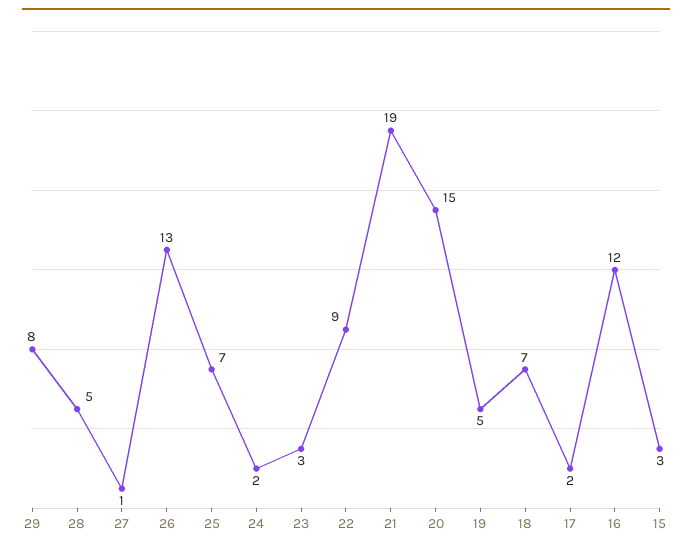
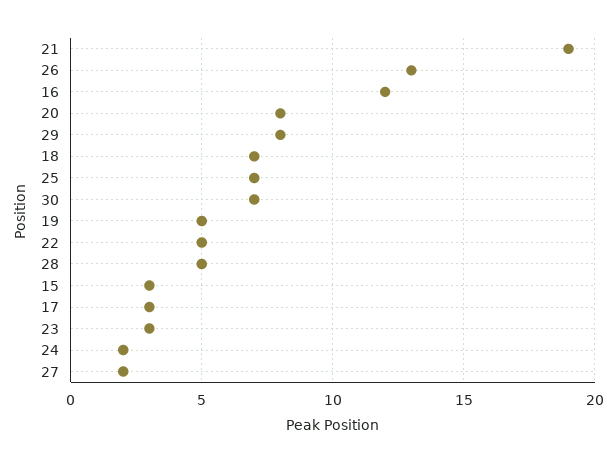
27: 1 -> 2
22: 9 -> 5
20: 15 -> 8
17: 2 -> 3
30: none -> 7

